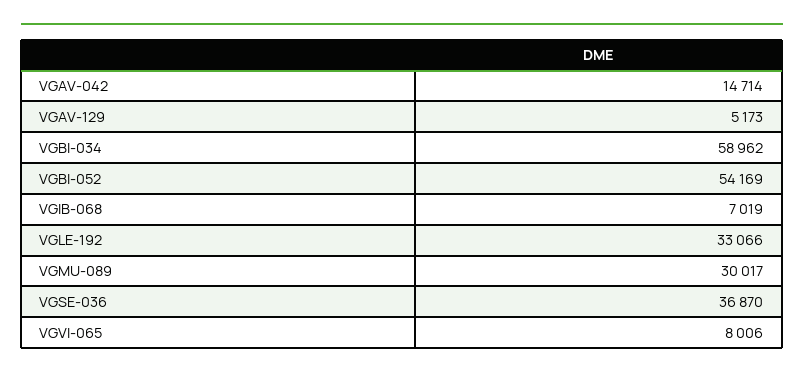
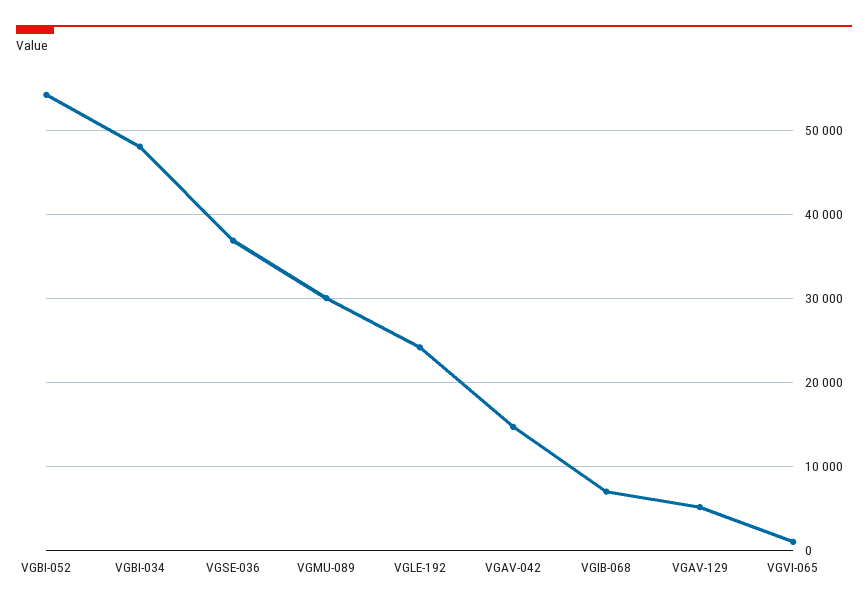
VGBI-034: 58962 -> 48000
VGLE-192: 33066 -> 24000
VGVI-065: 8006 -> 1000

